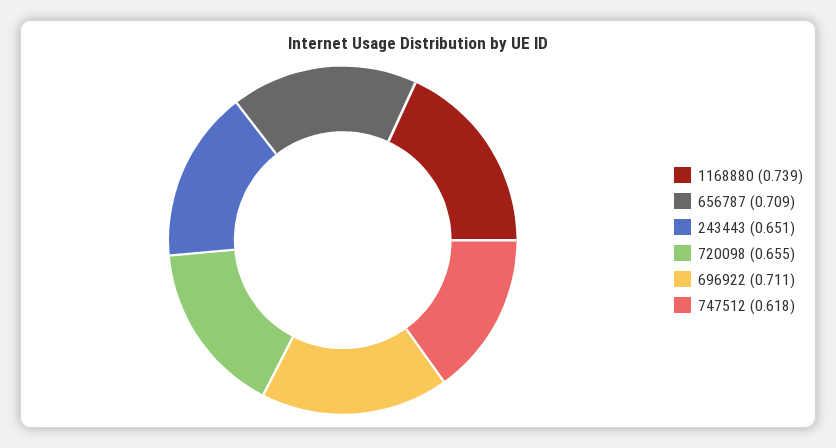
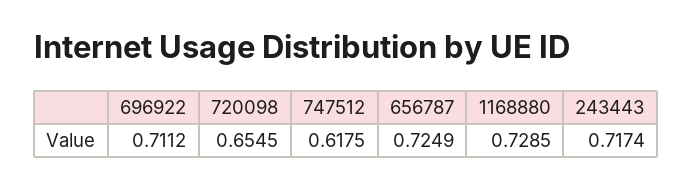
1168880: 0.739 -> 0.7285
656787: 0.709 -> 0.7249
243443: 0.651 -> 0.7174

